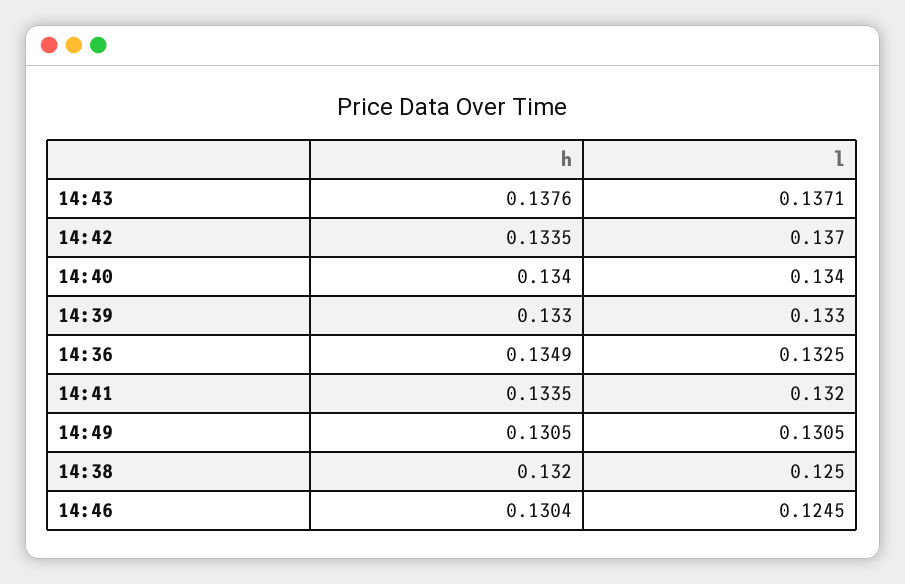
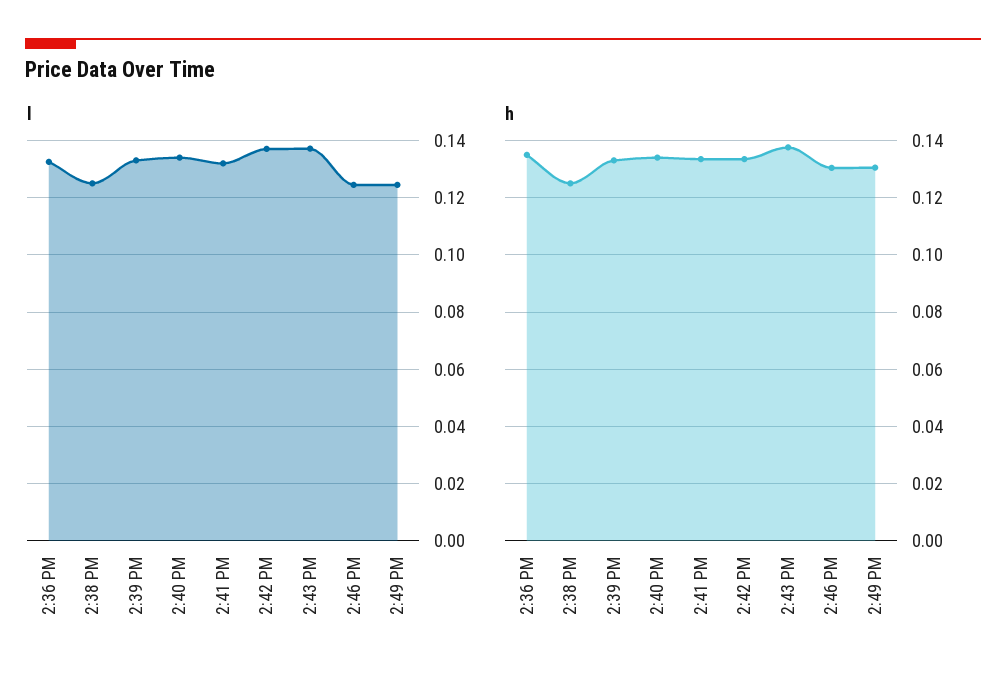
l, 14:49: 0.1305 -> 0.125
h, 14:38: 0.132 -> 0.125

